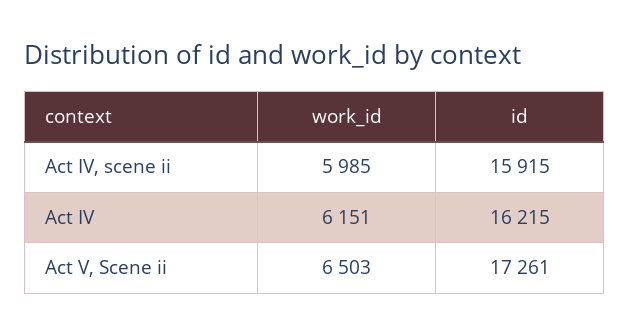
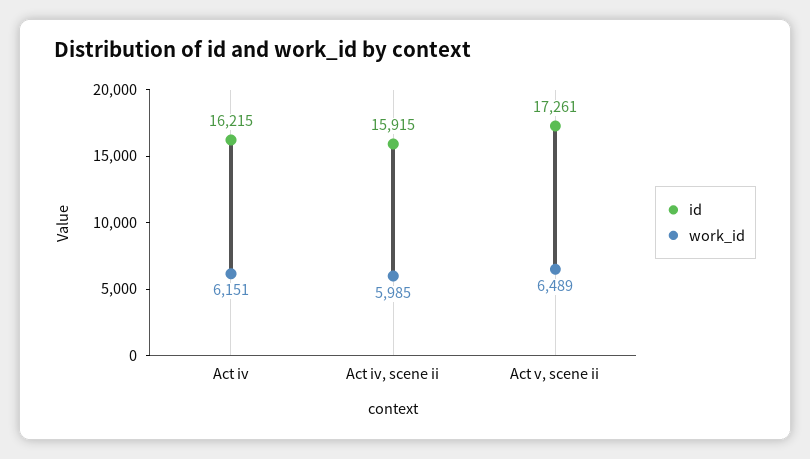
work_id, Act V, Scene ii: 6503 -> 6489

